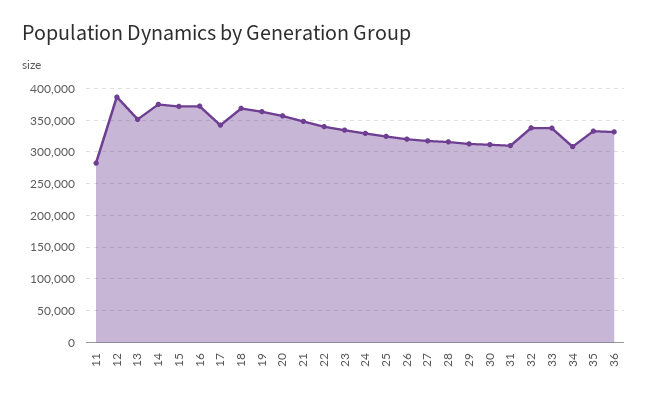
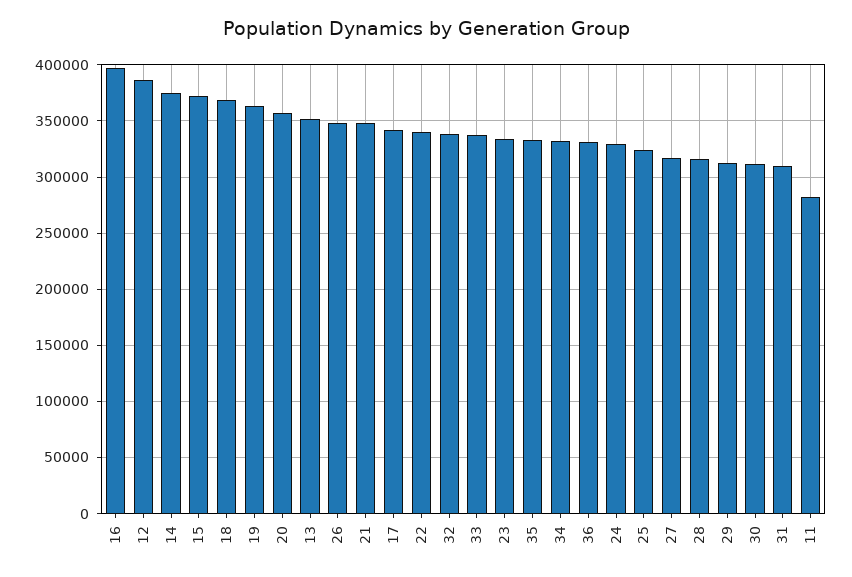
16: 370000 -> 400000
26: 320000 -> 350000
34: 310000 -> 330000

